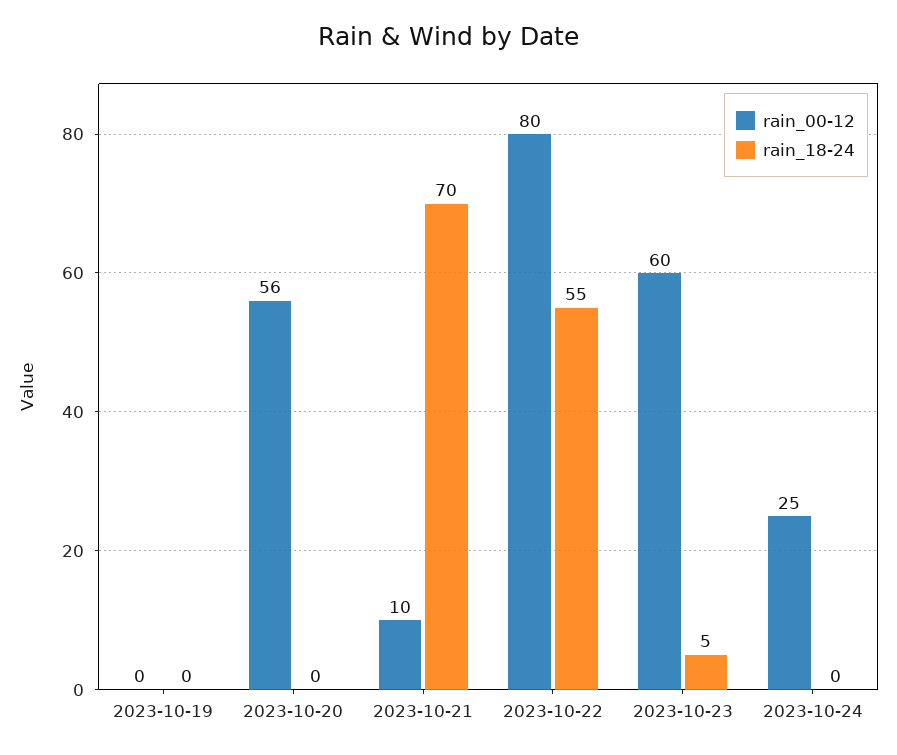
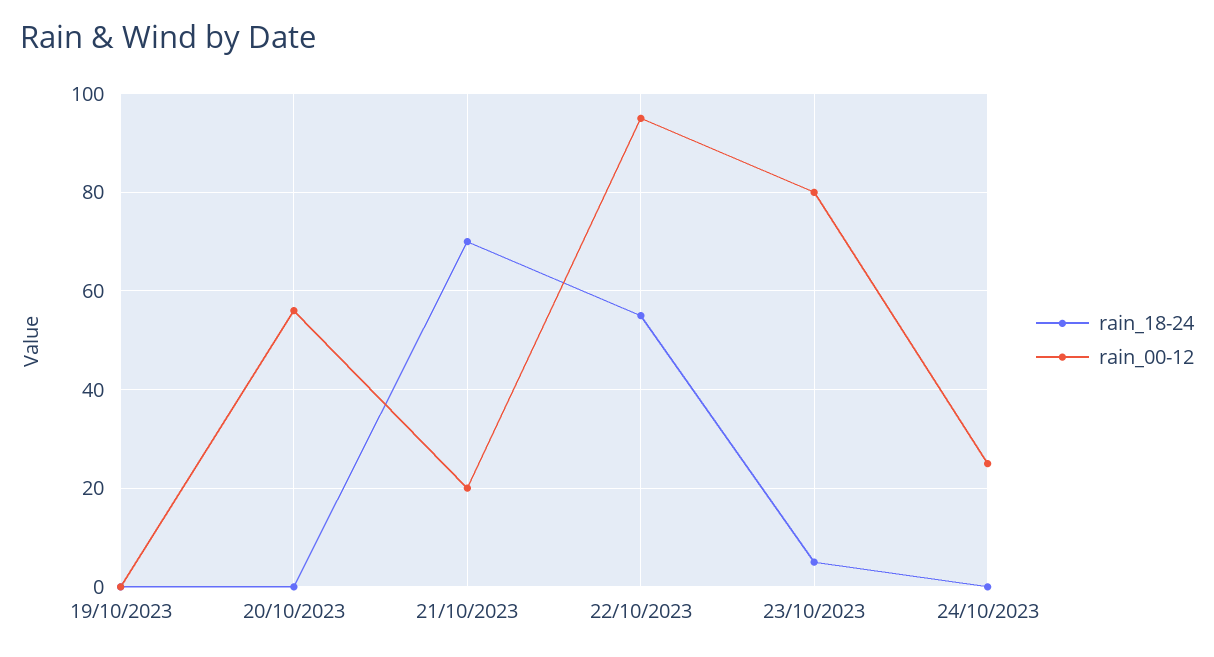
rain_00-12, 2023-10-21: 10 -> 20
rain_00-12, 2023-10-22: 80 -> 95
rain_00-12, 2023-10-23: 60 -> 80

